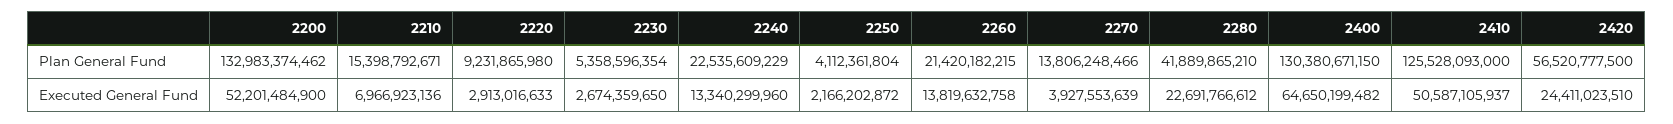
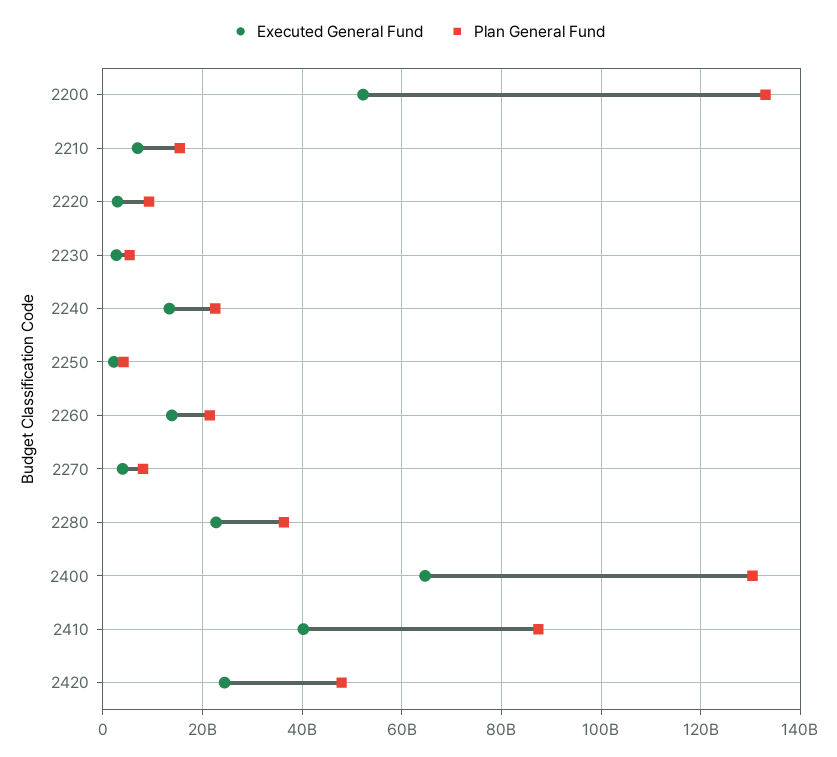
Plan General Fund, 2270: 13806248466 -> 8000000000
Plan General Fund, 2280: 41889865210 -> 36000000000
Plan General Fund, 2410: 125528093000 -> 88000000000
Plan General Fund, 2420: 56520777500 -> 48000000000
Executed General Fund, 2410: 50587105937 -> 40000000000

